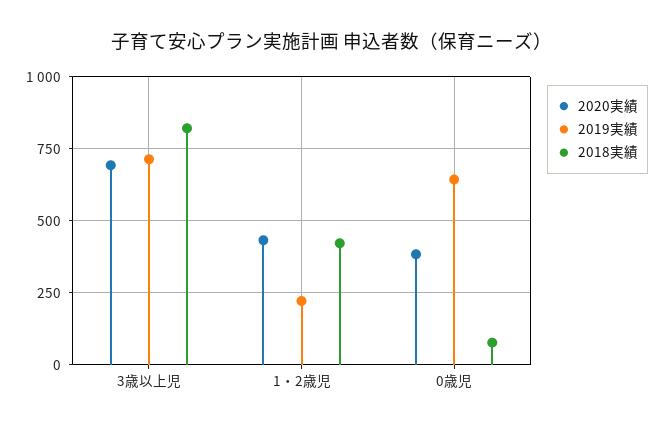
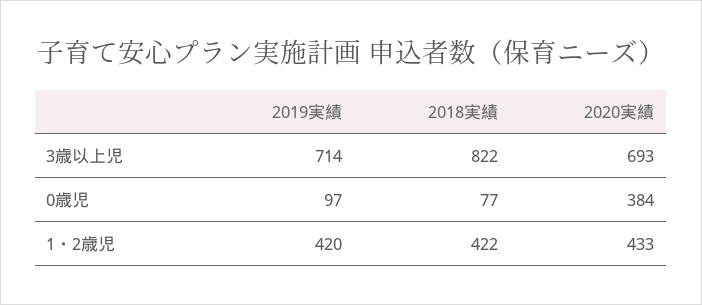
2019実績, 1・2歳児: 225 -> 420
2019実績, 0歳児: 650 -> 97

